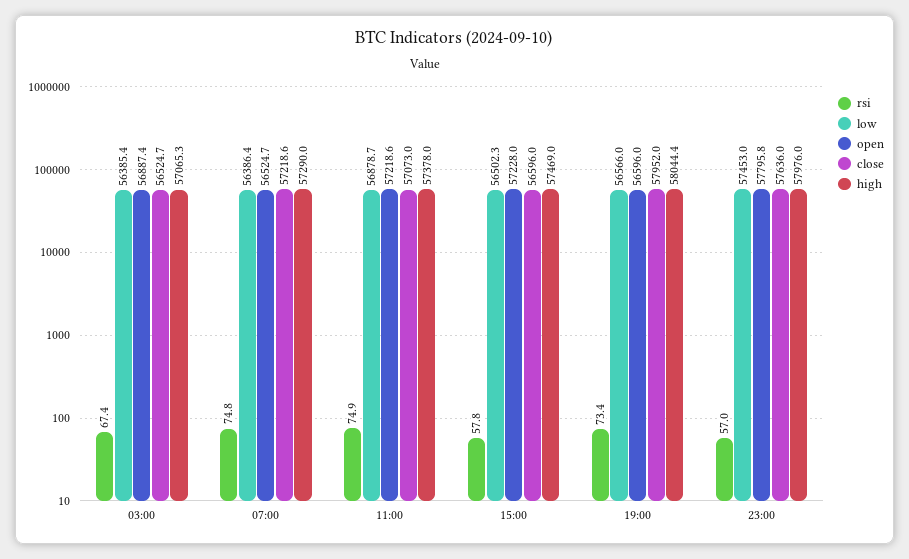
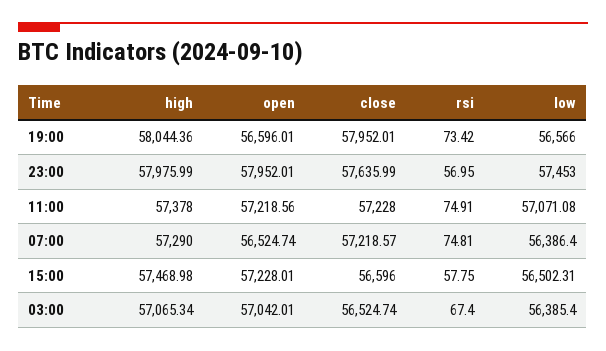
open, 03:00: 56887.4 -> 57042.01
low, 11:00: 56878.7 -> 57071.08
close, 11:00: 57073 -> 57228
open, 23:00: 57795.8 -> 57952.01

